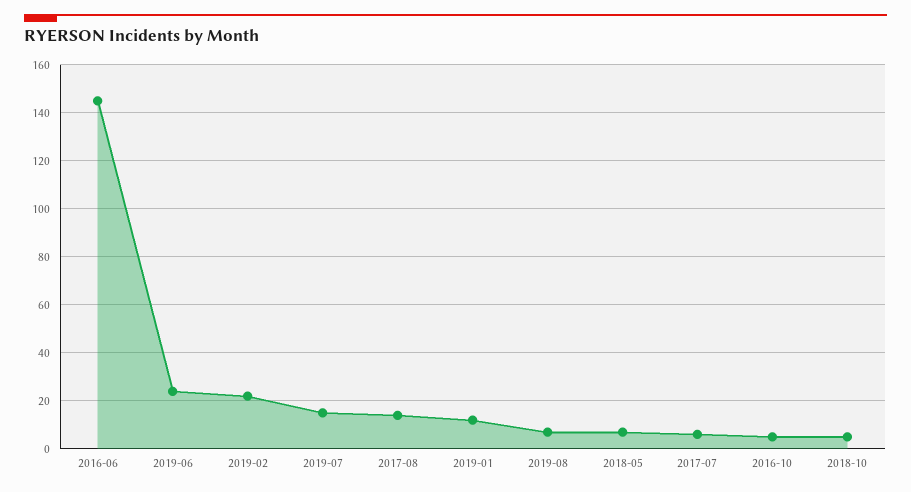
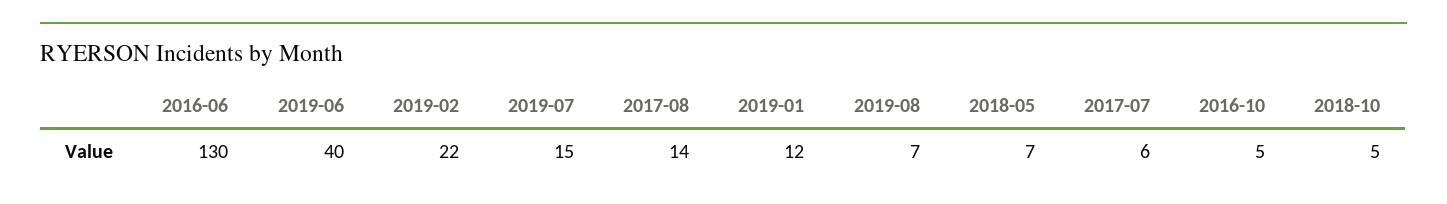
2016-06: 145 -> 130
2019-06: 25 -> 40

